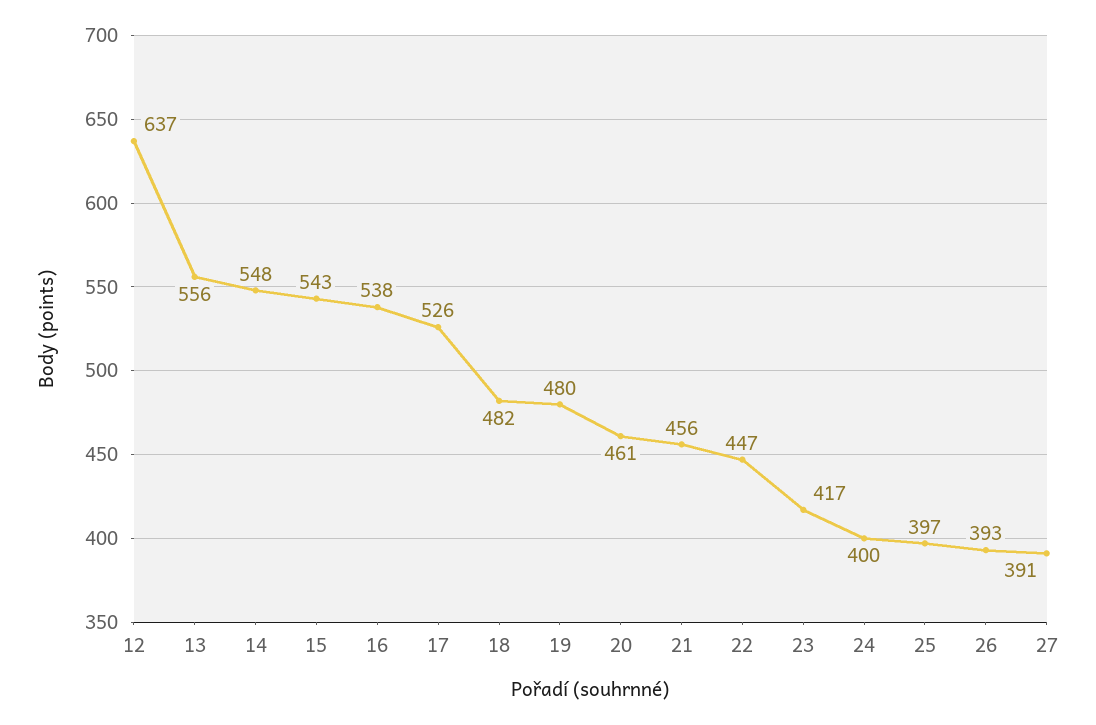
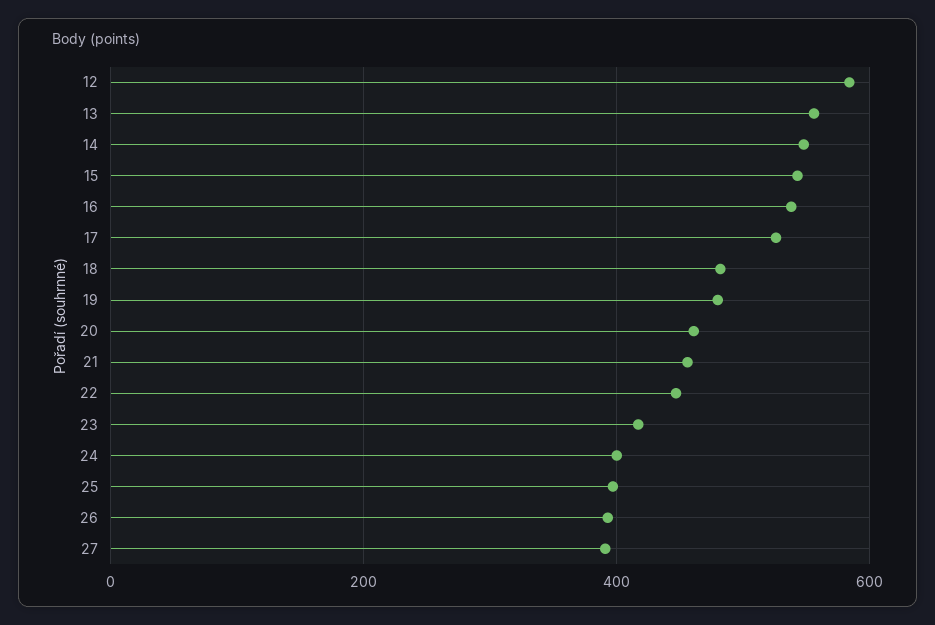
12: 637 -> 580

